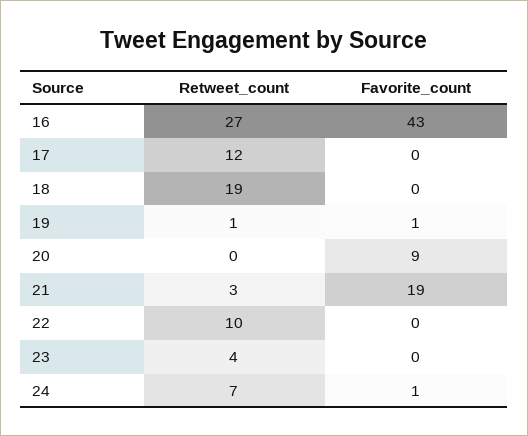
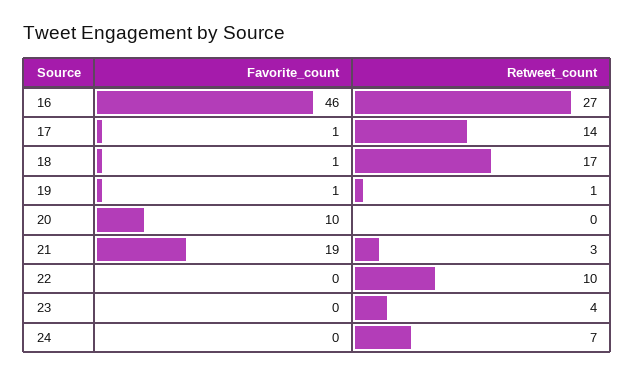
Favorite_count, 16: 43 -> 46
Retweet_count, 17: 12 -> 14
Favorite_count, 17: 0 -> 1
Retweet_count, 18: 19 -> 17
Favorite_count, 18: 0 -> 1
Favorite_count, 20: 9 -> 10
Favorite_count, 24: 1 -> 0

